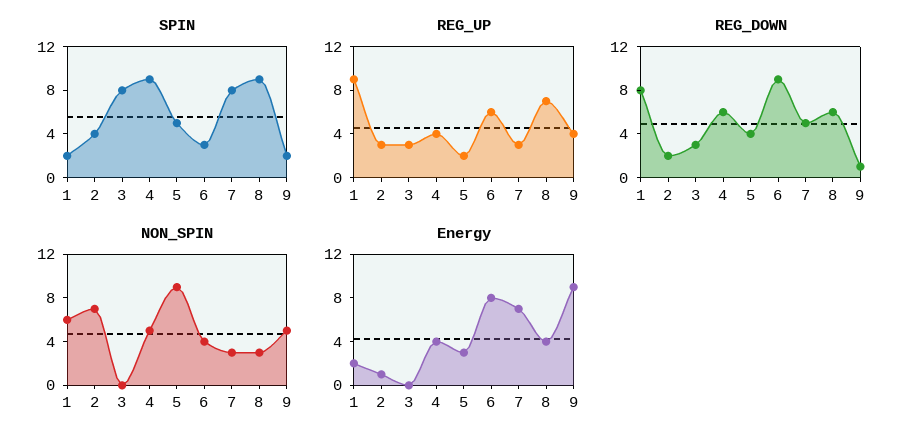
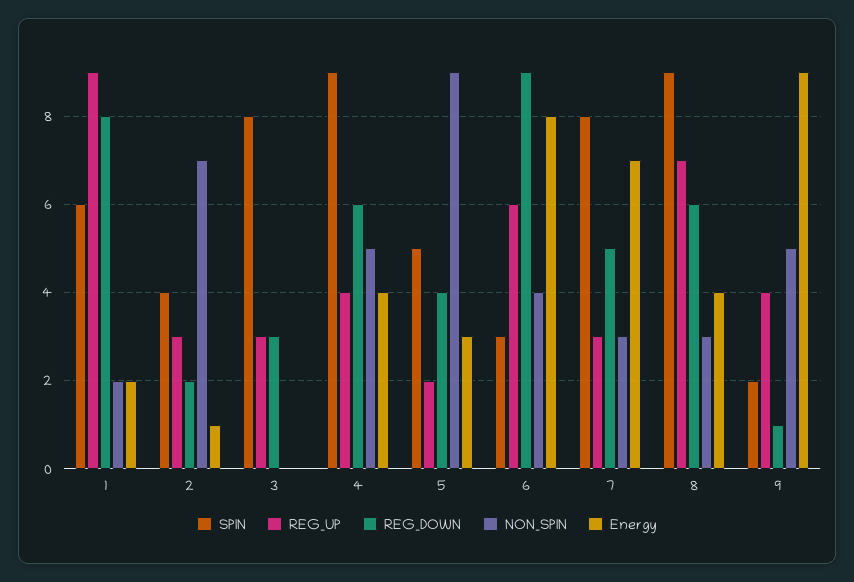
SPIN, 1: 2 -> 6
NON_SPIN, 1: 6 -> 2

